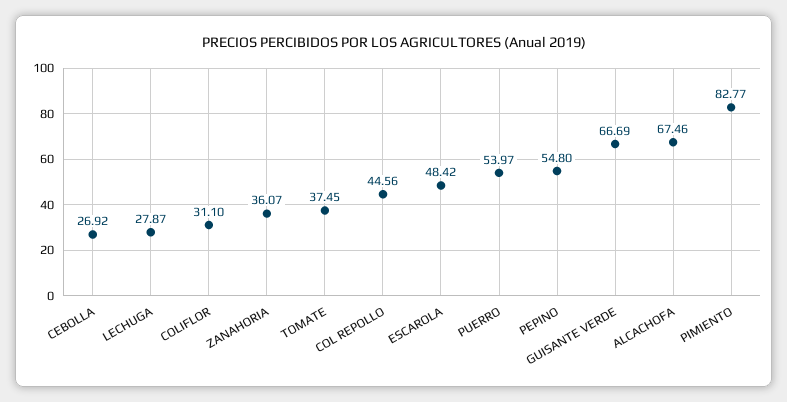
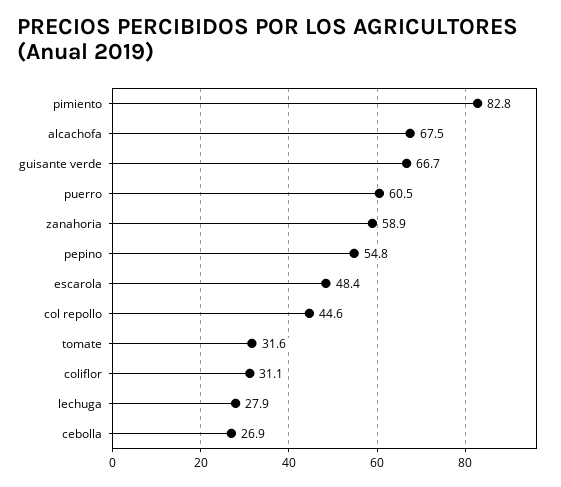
ZANAHORIA: 36.07 -> 58.9
TOMATE: 37.45 -> 31.6
PUERRO: 53.97 -> 60.5

